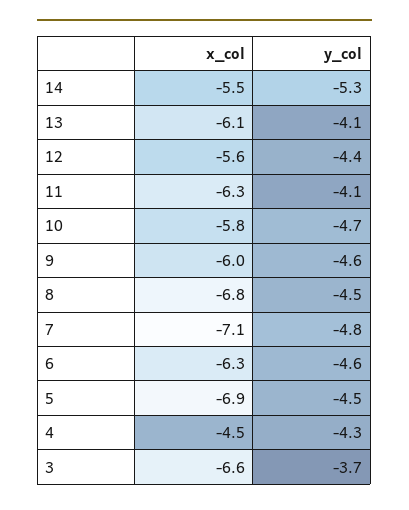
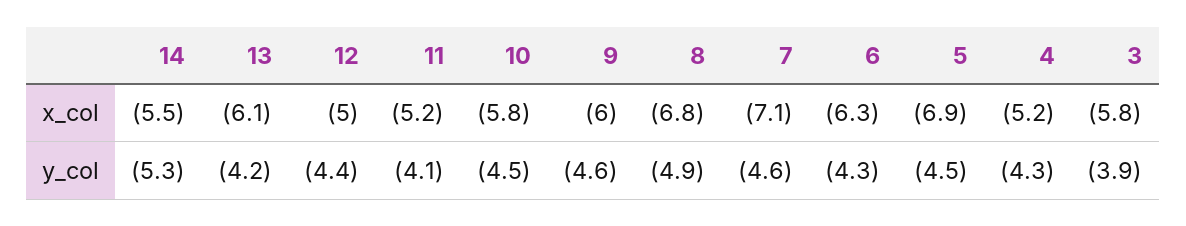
y_col, 13: -4.1 -> -4.2
x_col, 12: -5.6 -> -5
x_col, 11: -6.3 -> -5.2
y_col, 10: -4.7 -> -4.5
y_col, 8: -4.5 -> -4.9
y_col, 7: -4.8 -> -4.6
y_col, 6: -4.6 -> -4.3
x_col, 4: -4.5 -> -5.2
x_col, 3: -6.6 -> -5.8
y_col, 3: -3.7 -> -3.9

